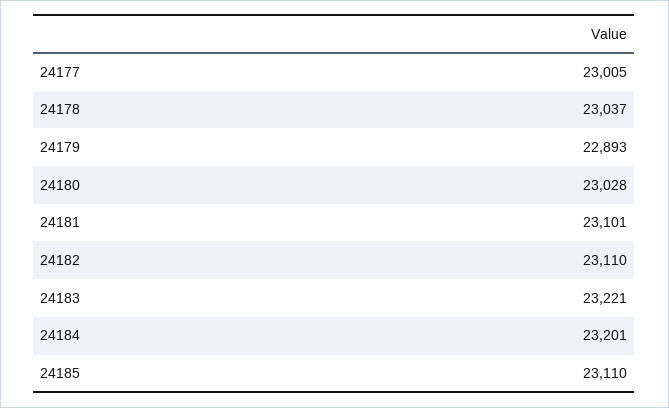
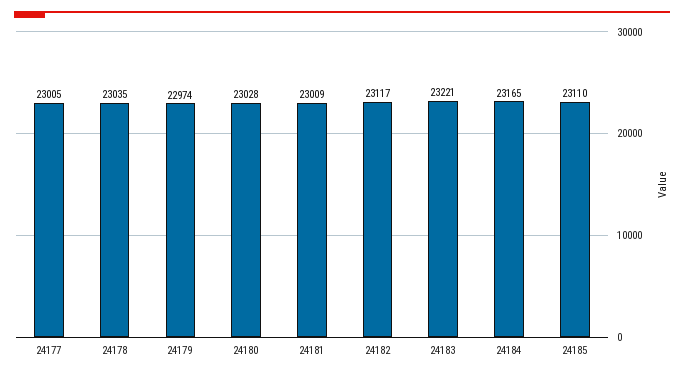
24178: 23037 -> 23035
24179: 22893 -> 22974
24181: 23101 -> 23009
24182: 23110 -> 23117
24184: 23201 -> 23165

